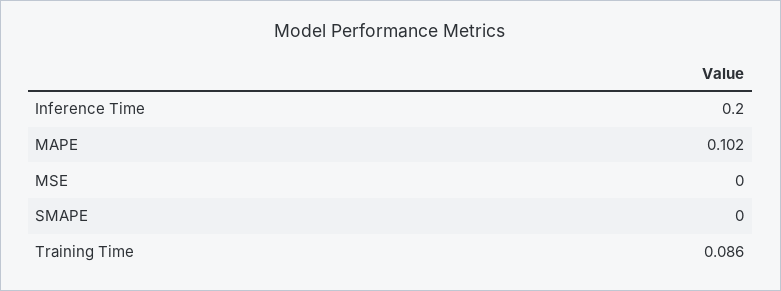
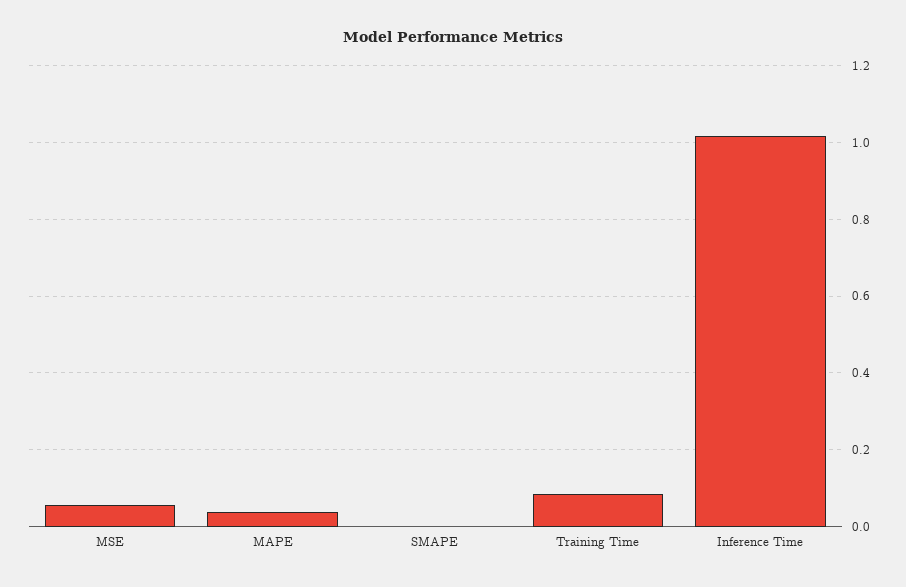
Inference Time: 0.2 -> 1.02
MAPE: 0.102 -> 0.04
MSE: 0 -> 0.06

